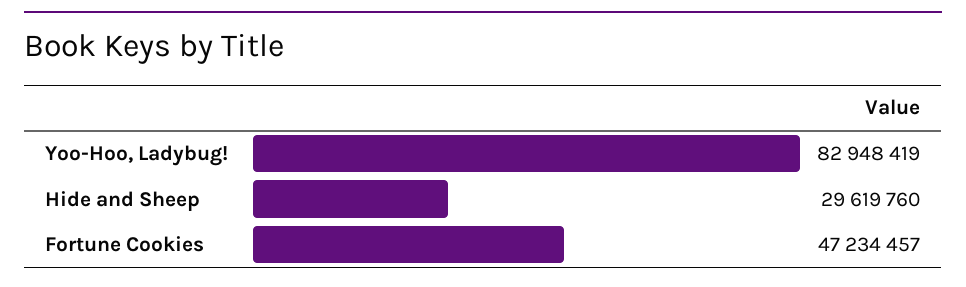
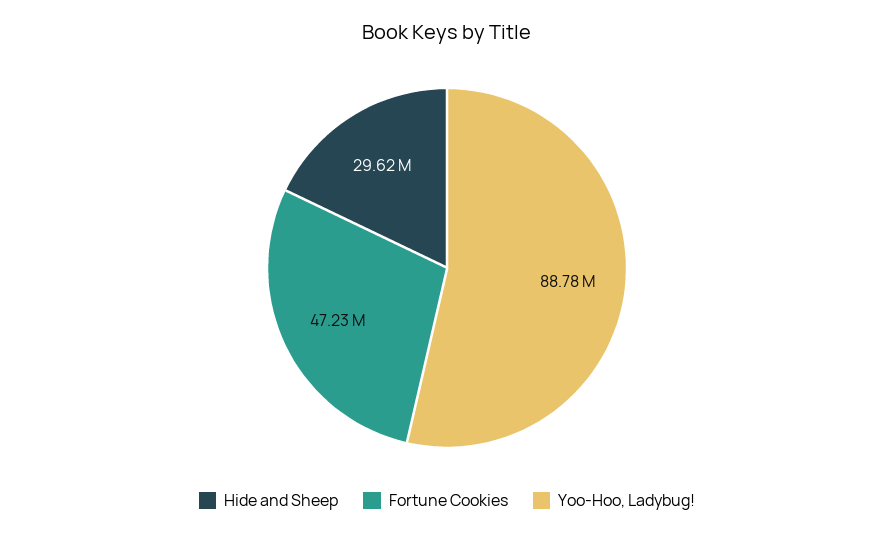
Yoo-Hoo, Ladybug!: 82948419 -> 88780000

